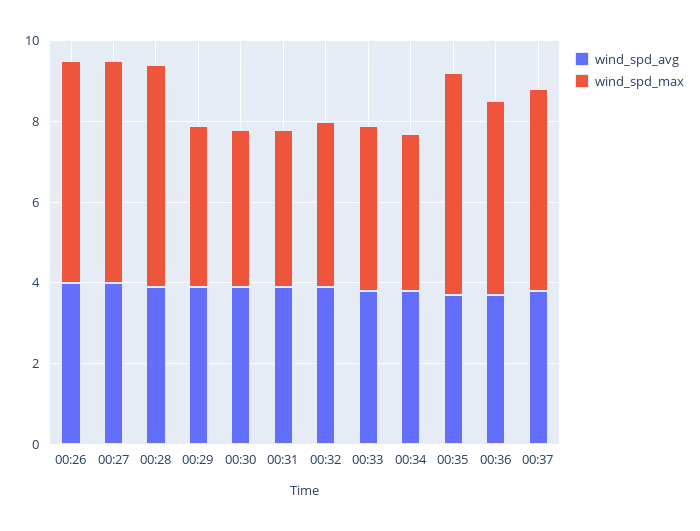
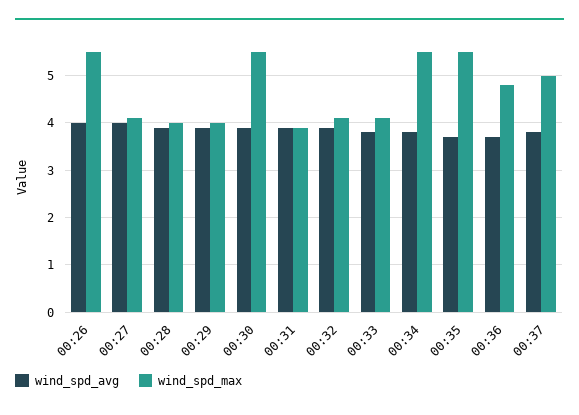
wind_spd_max, 00:27: 5.5 -> 4
wind_spd_max, 00:28: 5.5 -> 4
wind_spd_max, 00:30: 4 -> 5.5
wind_spd_max, 00:34: 4 -> 5.5

